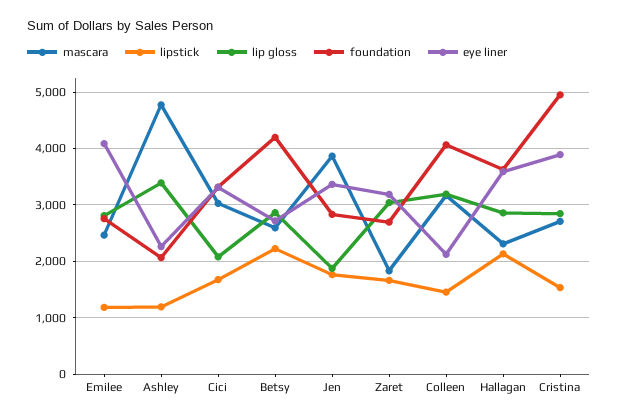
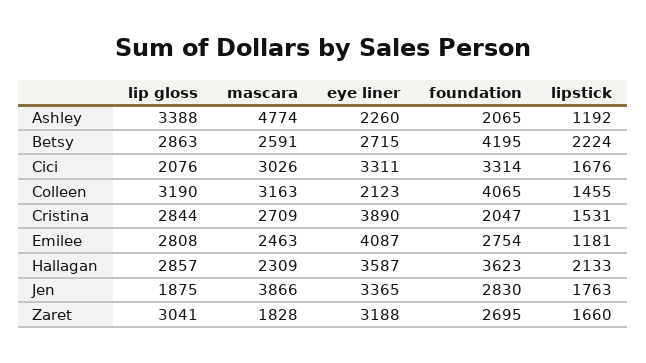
foundation, Cristina: 5000 -> 2047

